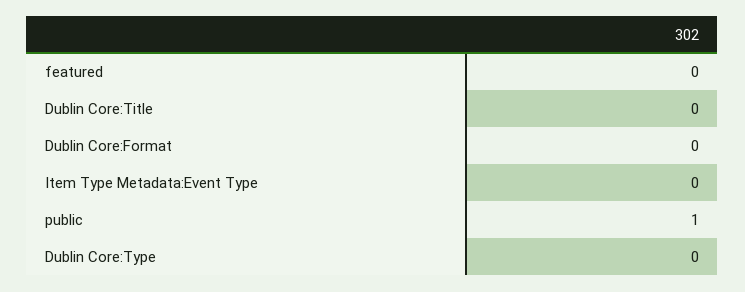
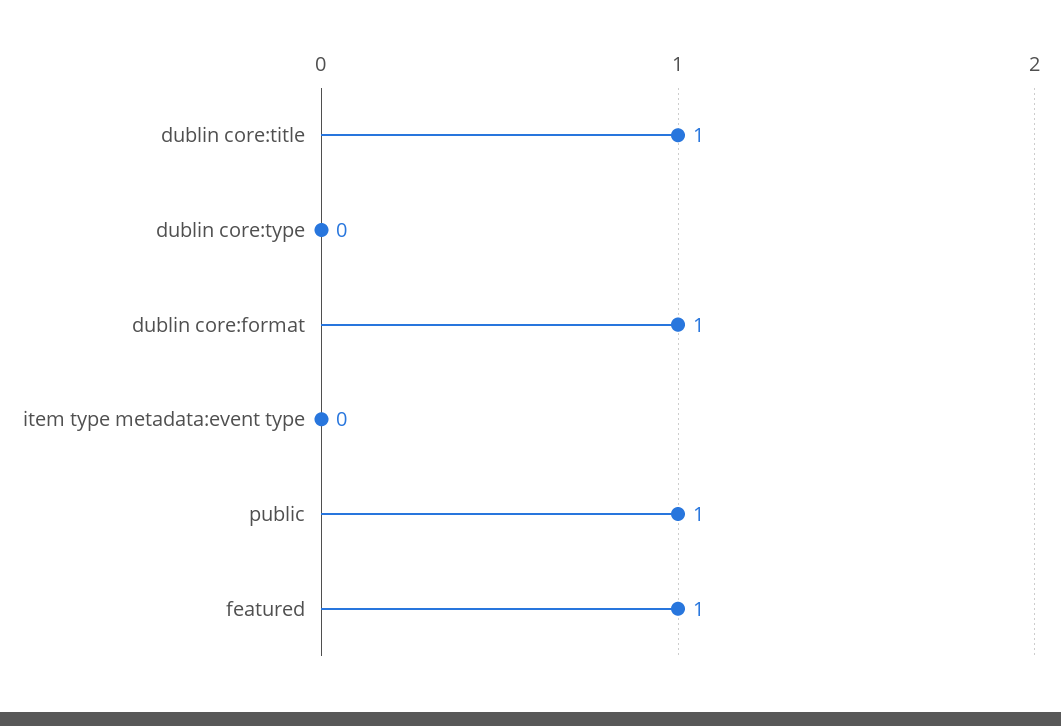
featured: 0 -> 1
Dublin Core:Title: 0 -> 1
Dublin Core:Format: 0 -> 1

